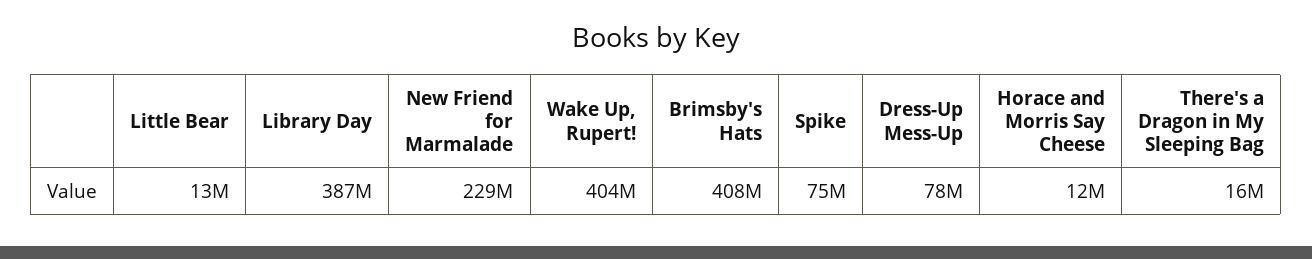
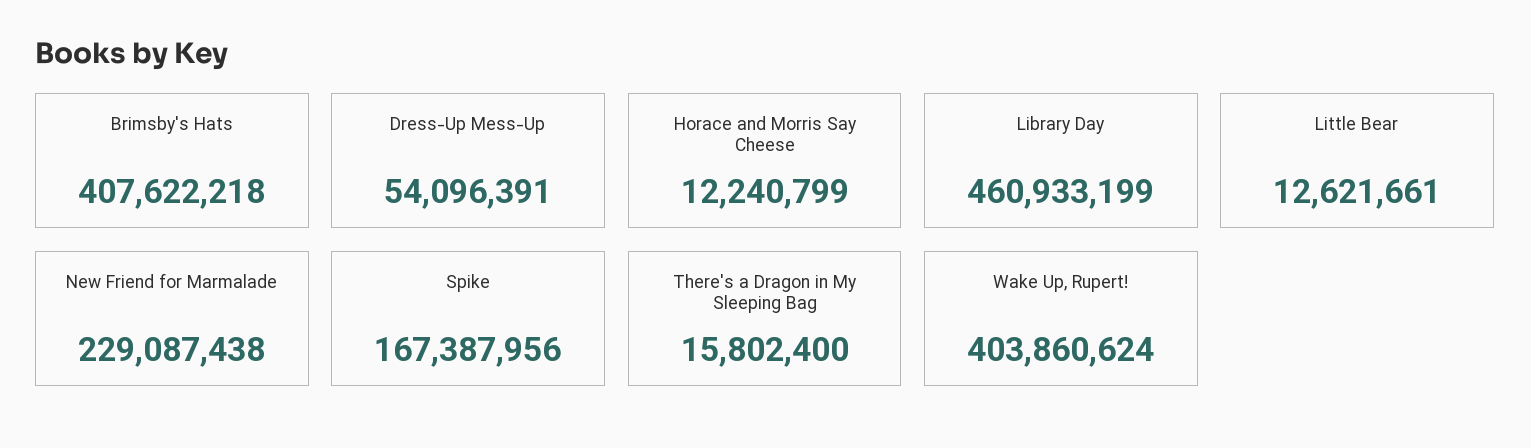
Library Day: 387000000 -> 460933199
Spike: 75000000 -> 167387956
Dress-Up Mess-Up: 78000000 -> 54096391

